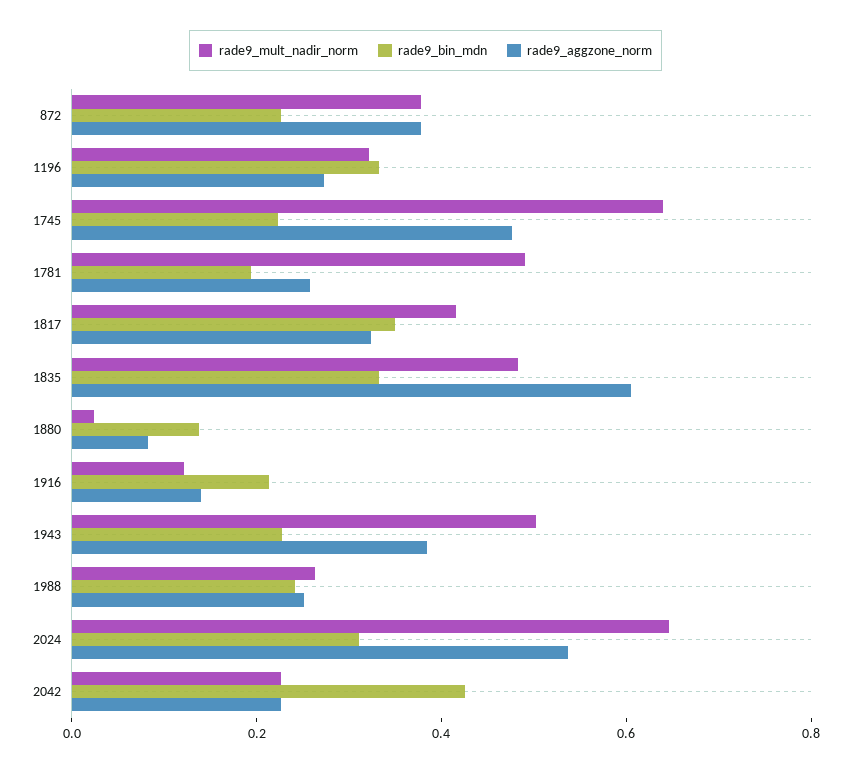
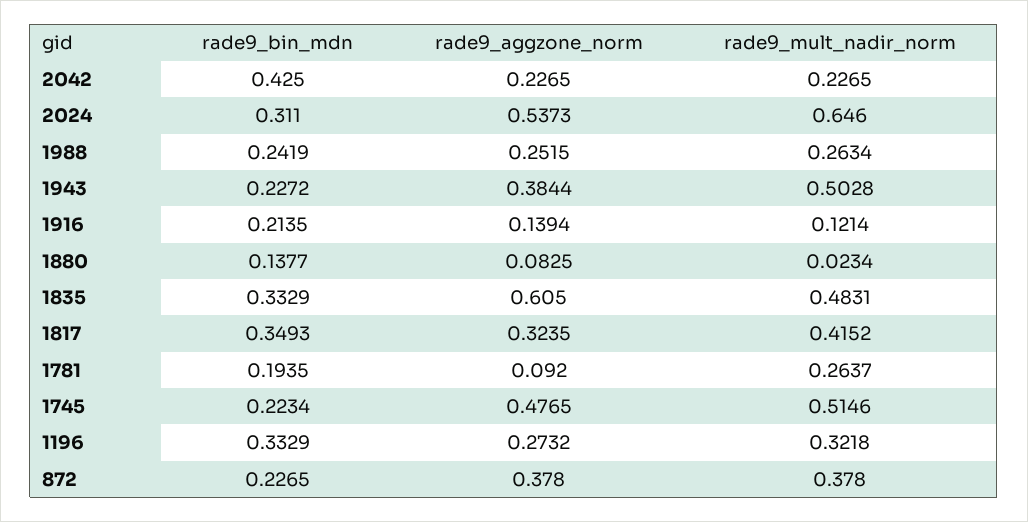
rade9_mult_nadir_norm, 1745: 0.65 -> 0.5146
rade9_mult_nadir_norm, 1781: 0.5 -> 0.2637
rade9_aggzone_norm, 1781: 0.25 -> 0.092

